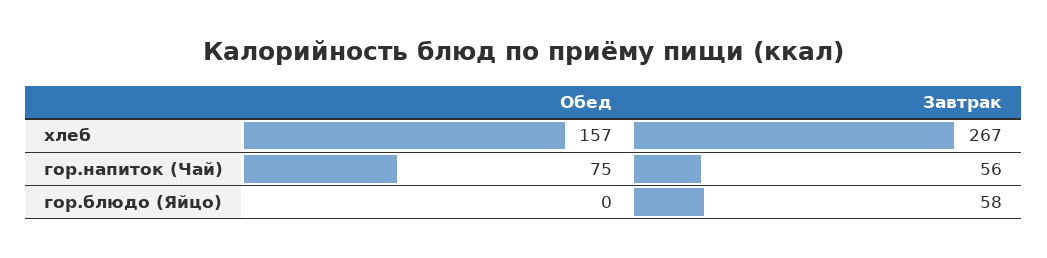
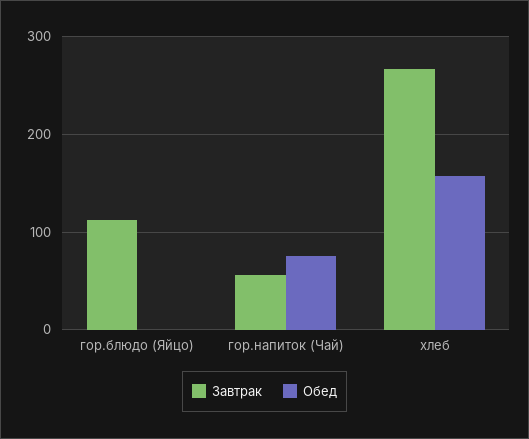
Завтрак, гор.блюдо (Яйцо): 58 -> 110

